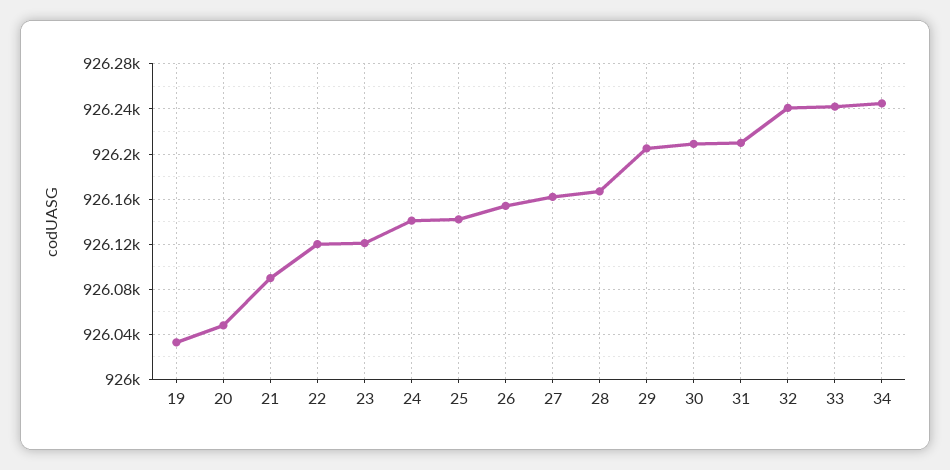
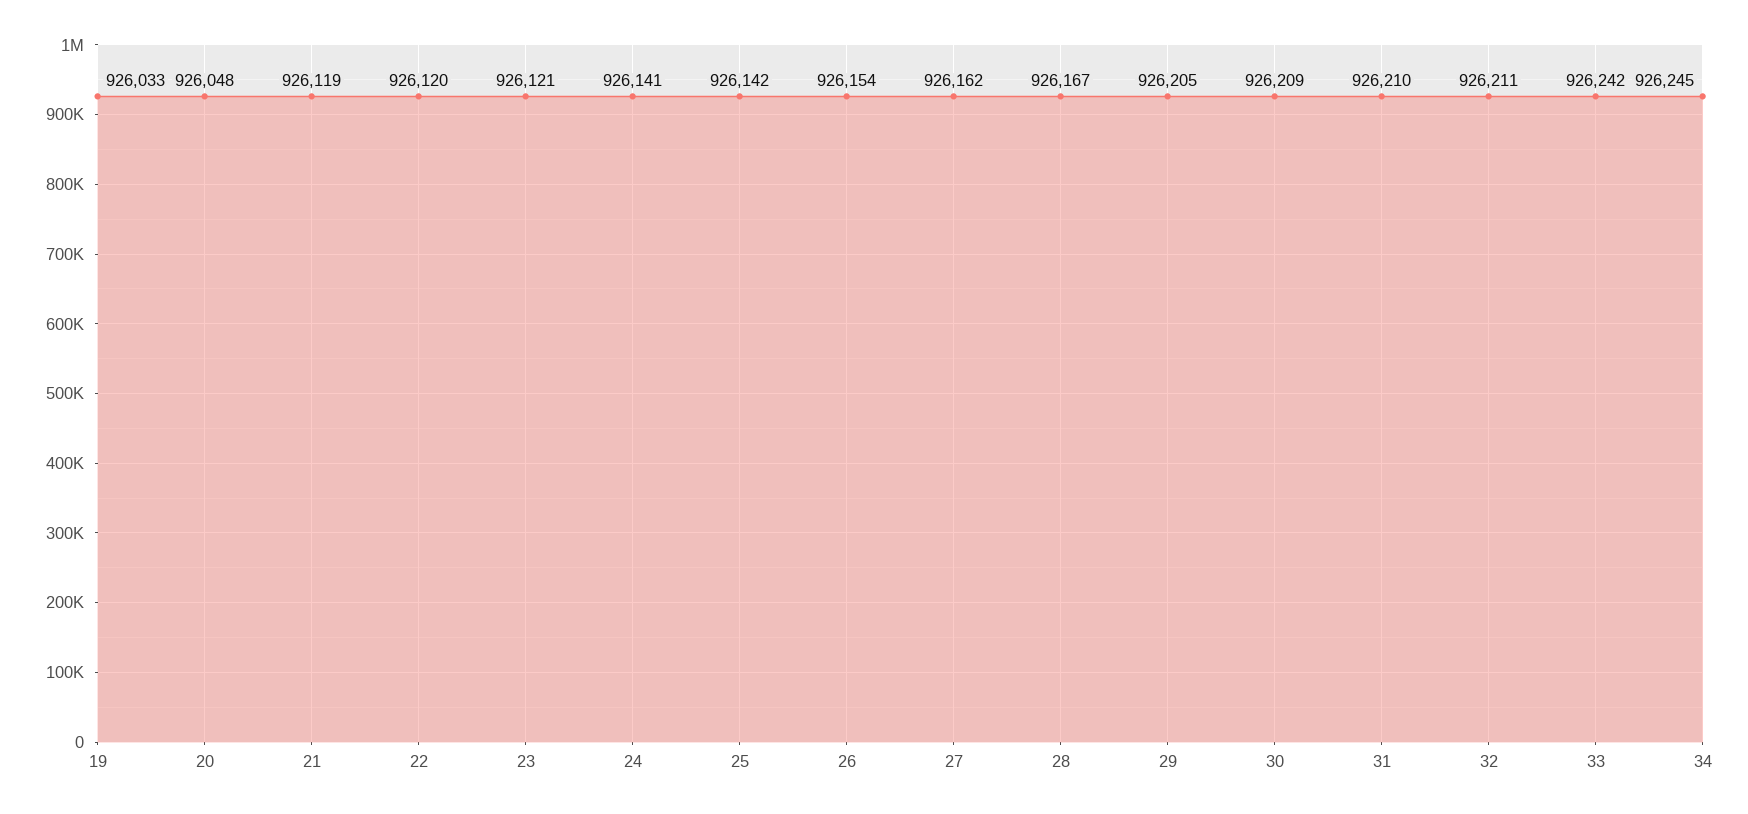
21: 926090 -> 926119
32: 926240 -> 926211

